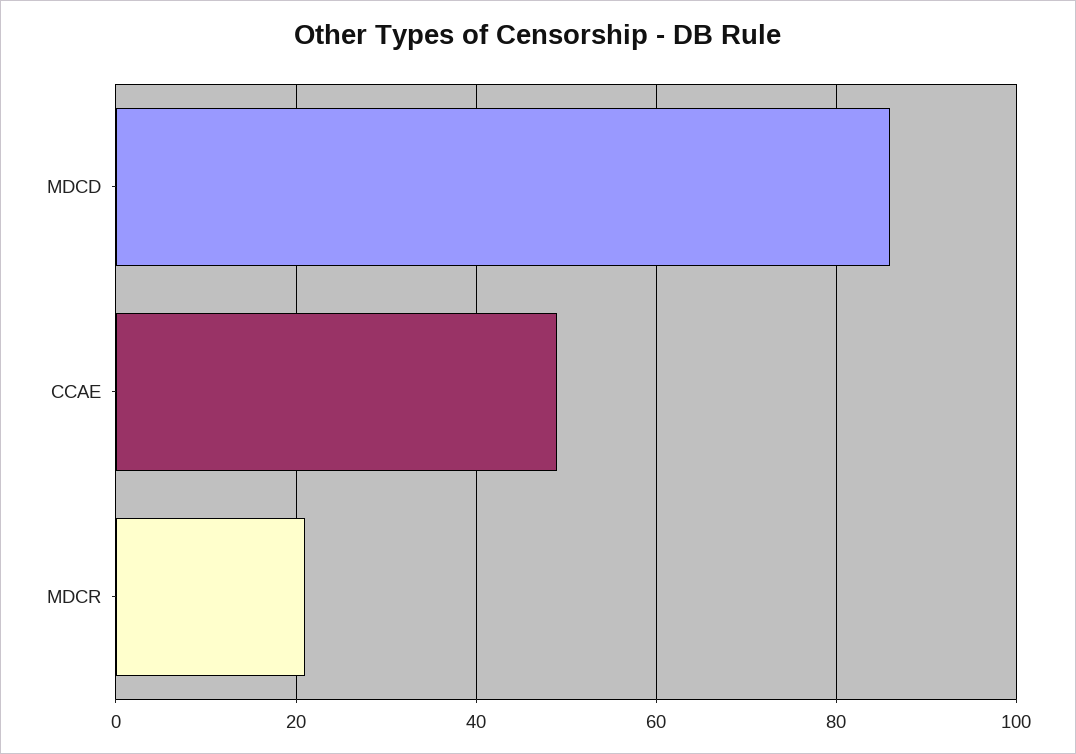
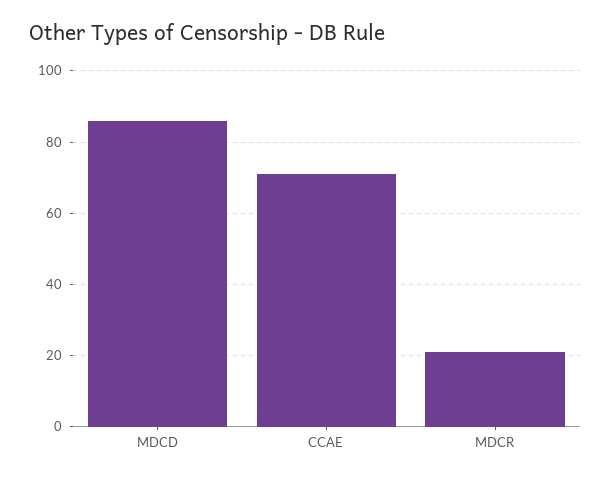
CCAE: 50 -> 70

